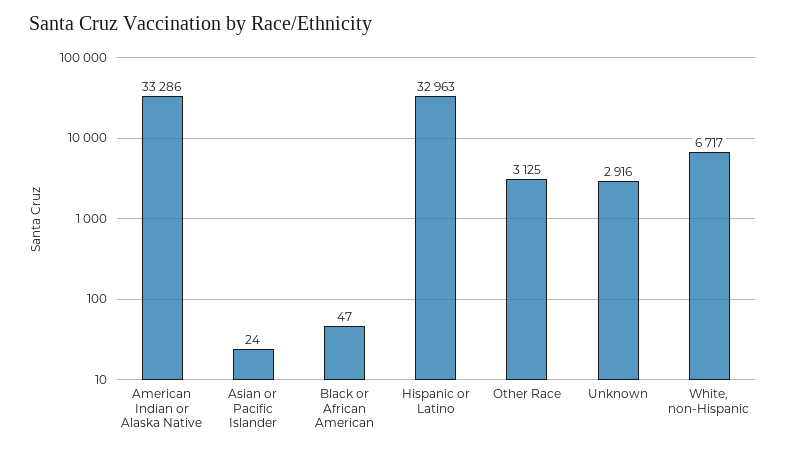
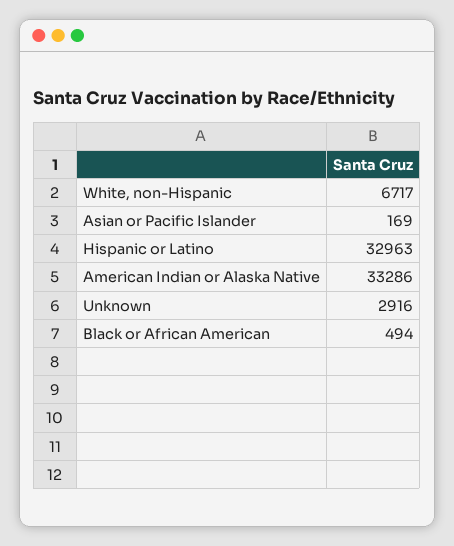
Asian or Pacific Islander: 24 -> 169
Black or African American: 47 -> 494
Other Race: 3125 -> none

